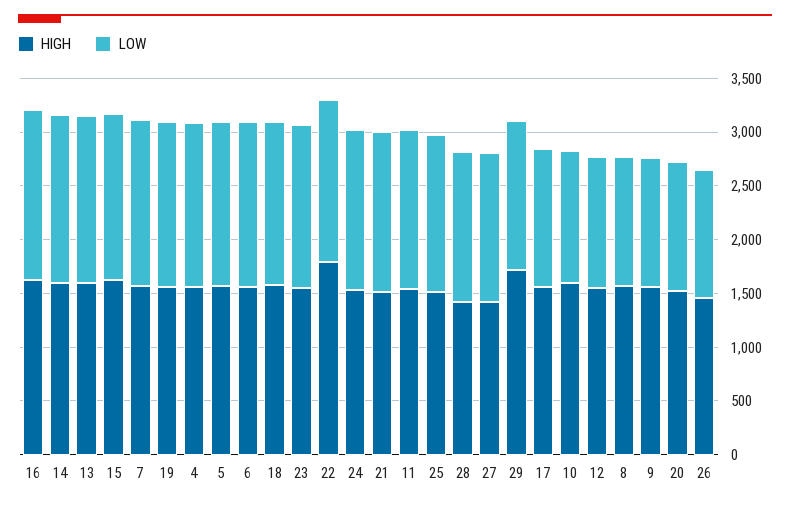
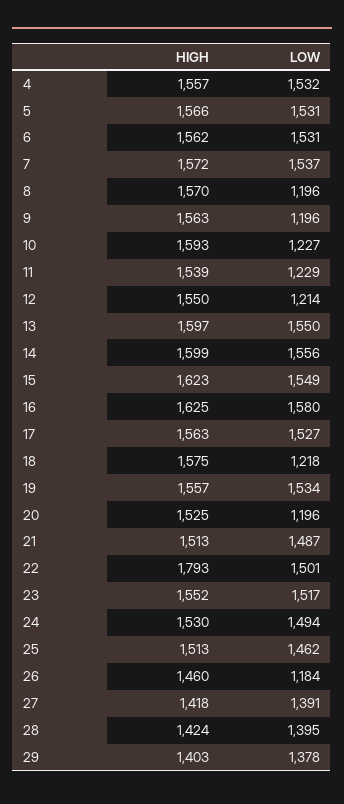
LOW, 18: 1500 -> 1218
LOW, 11: 1500 -> 1229
HIGH, 29: 1700 -> 1403
LOW, 17: 1300 -> 1527

